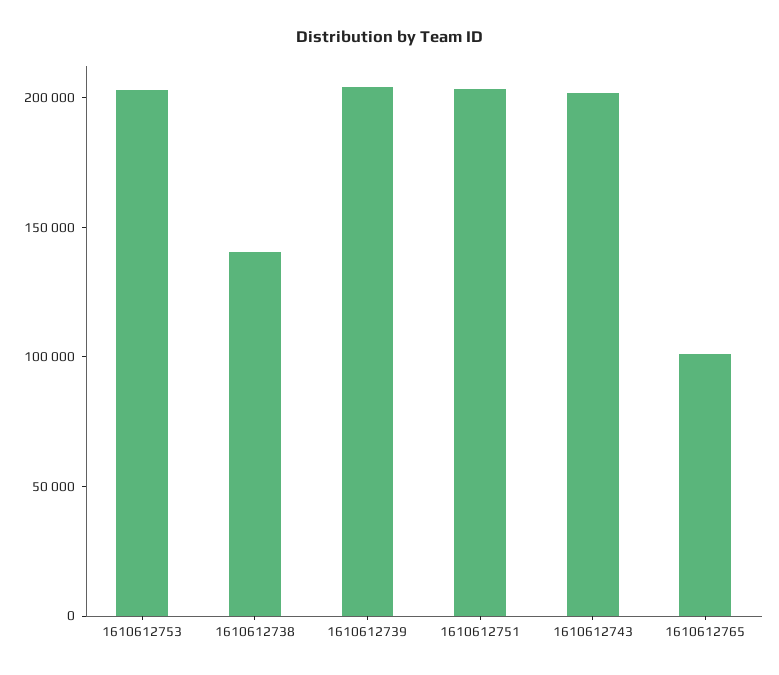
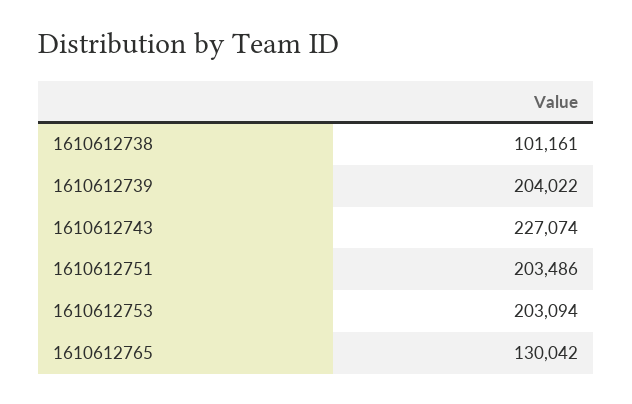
1610612738: 140000 -> 101161
1610612743: 200000 -> 227074
1610612765: 100000 -> 130042

